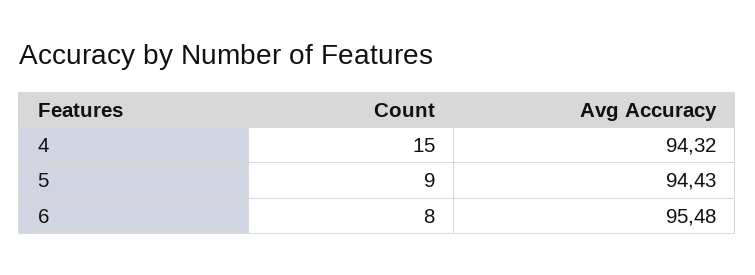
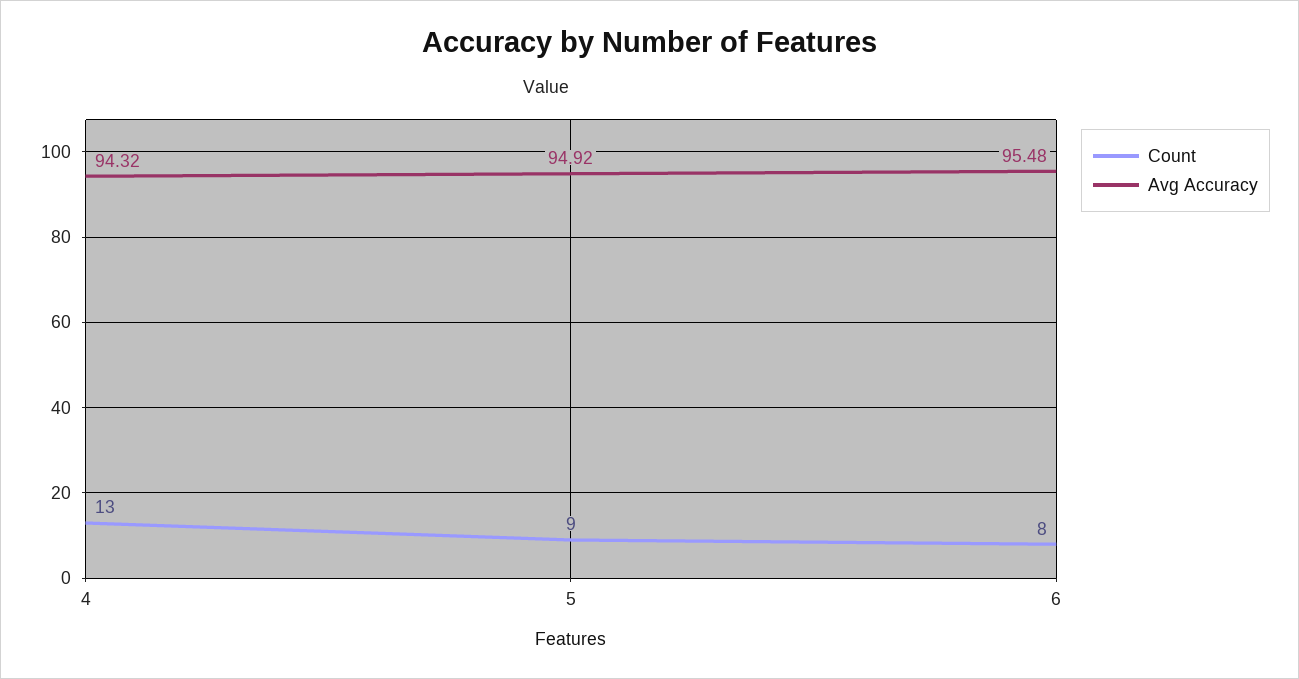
Count, 4: 15 -> 13
Avg Accuracy, 5: 94.43 -> 94.92

